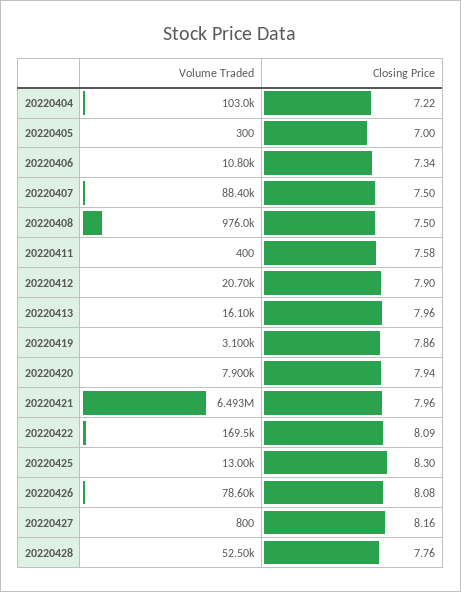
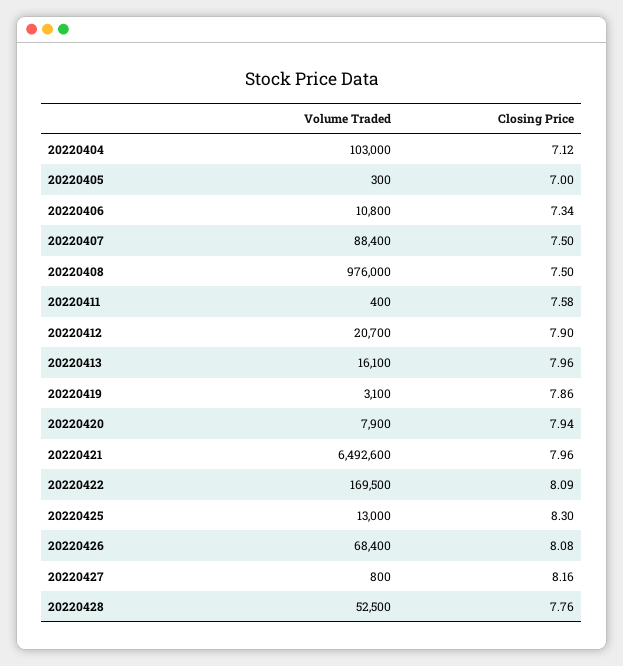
Closing Price, 20220404: 7.22 -> 7.12
Volume Traded, 20220426: 78600 -> 68400

